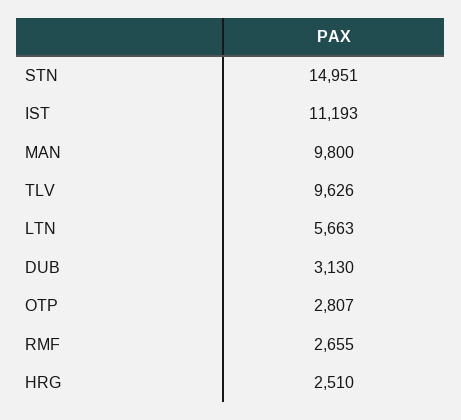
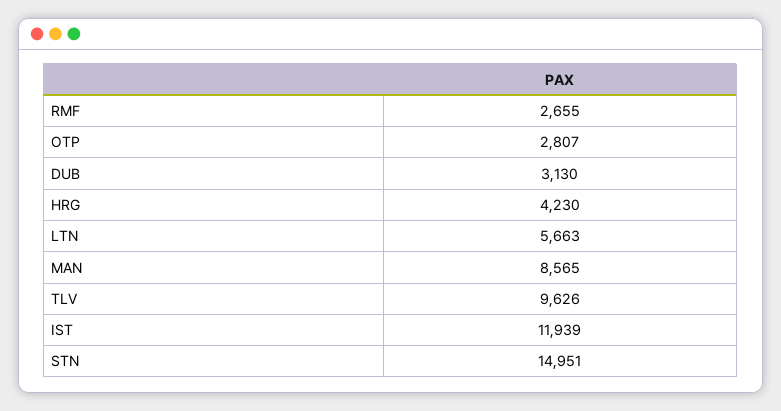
IST: 11193 -> 11939
MAN: 9800 -> 8565
HRG: 2510 -> 4230

